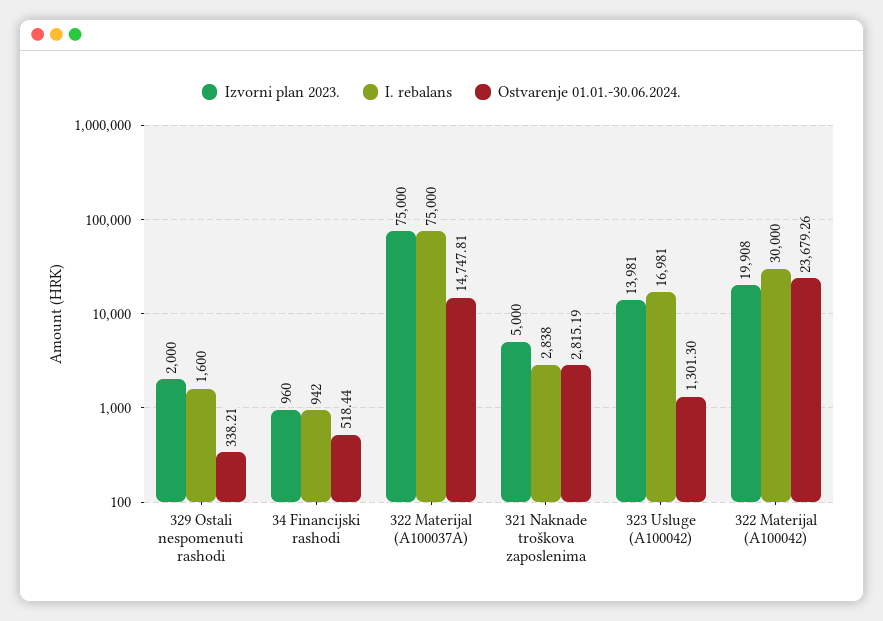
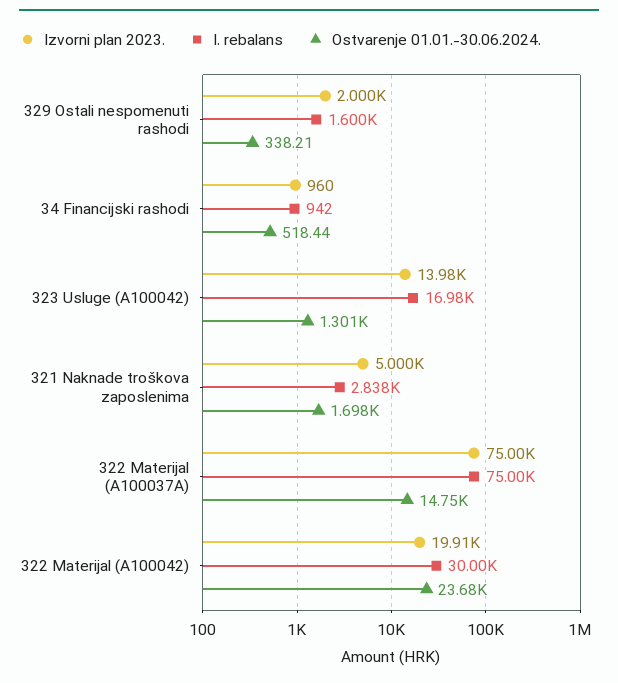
Ostvarenje 01.01.-30.06.2024., 321 Naknade troškova zaposlenima: 2815.19 -> 1698

